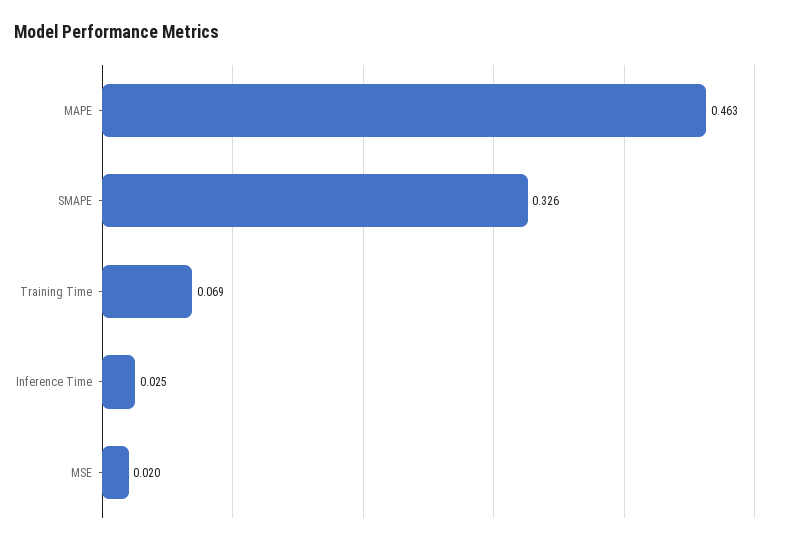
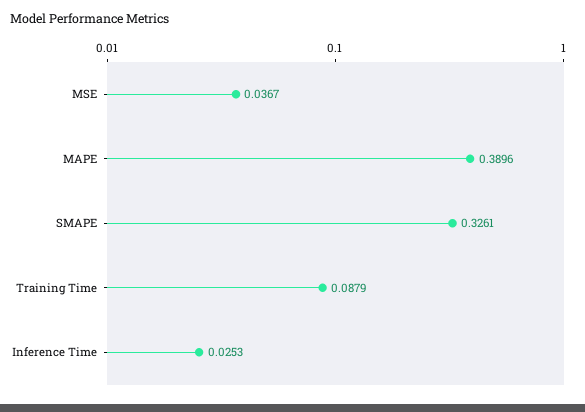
MAPE: 0.463 -> 0.3896
Training Time: 0.069 -> 0.0879
MSE: 0.02 -> 0.0367

